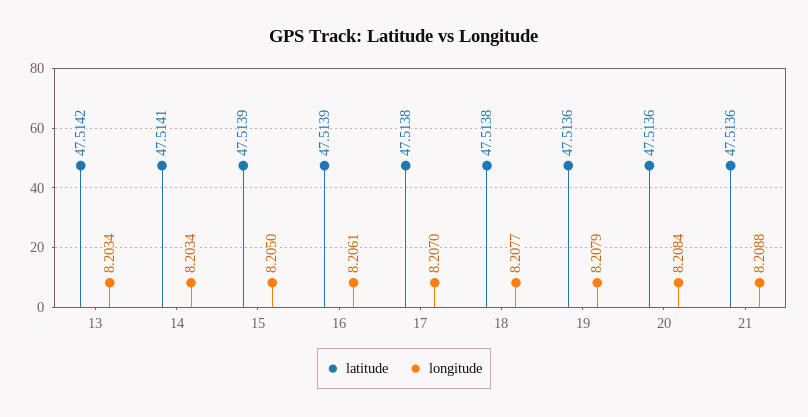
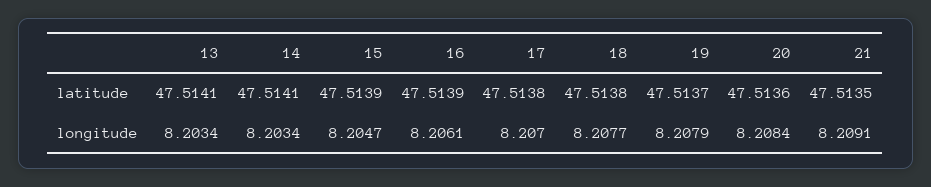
latitude, 13: 47.5142 -> 47.5141
longitude, 15: 8.205 -> 8.2047
latitude, 19: 47.5136 -> 47.5137
latitude, 21: 47.5136 -> 47.5135
longitude, 21: 8.2088 -> 8.2091

